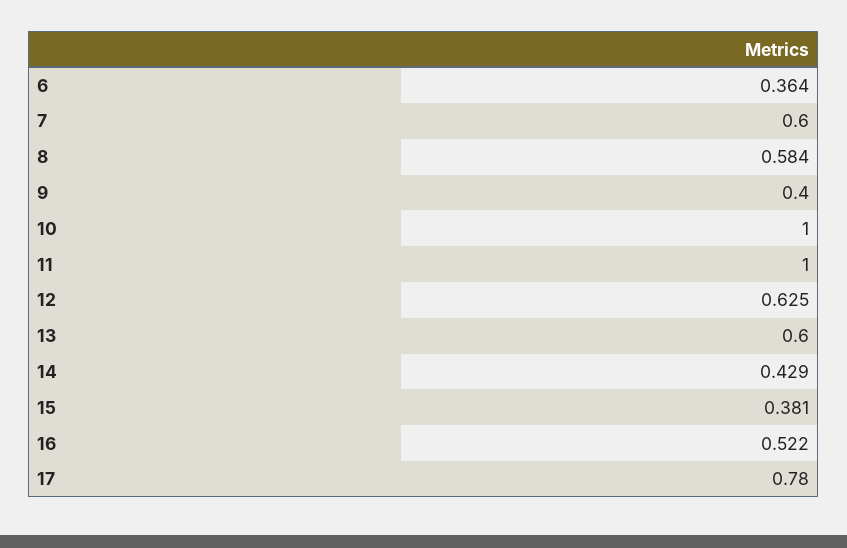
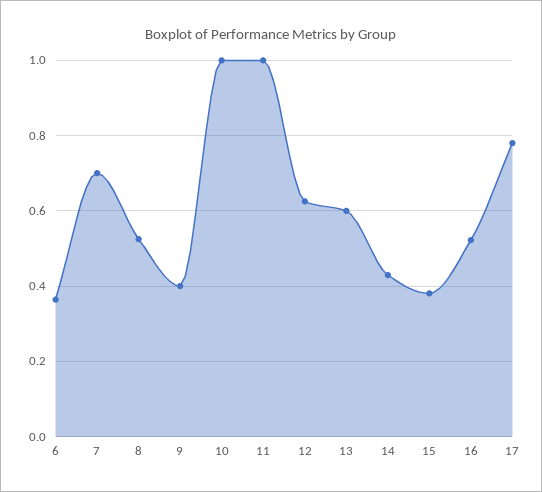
7: 0.6 -> 0.7
8: 0.584 -> 0.52

